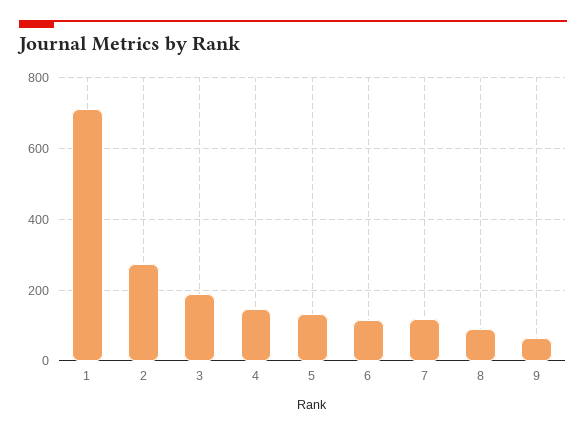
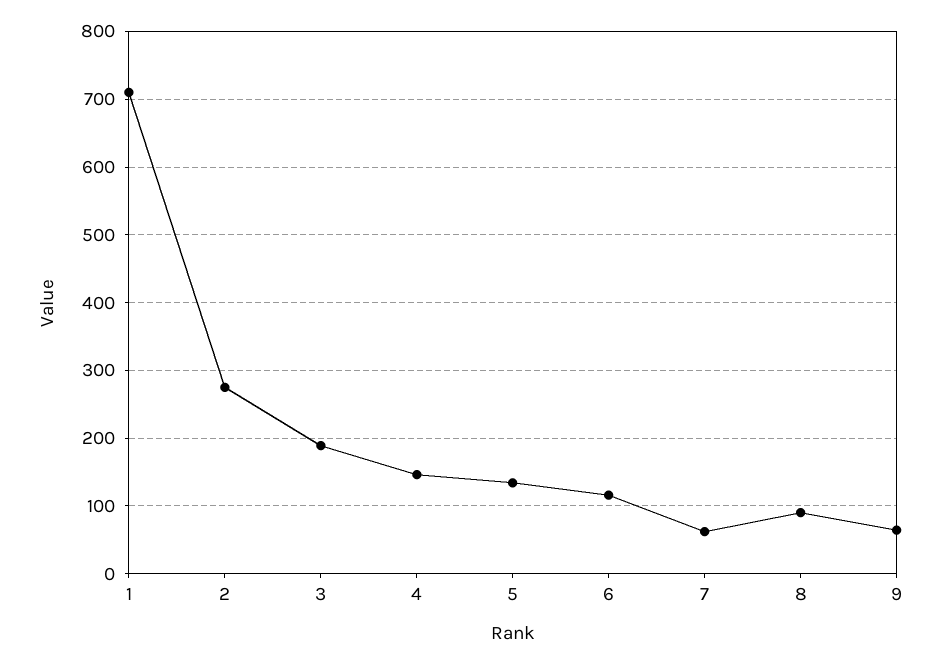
7: 120 -> 60

